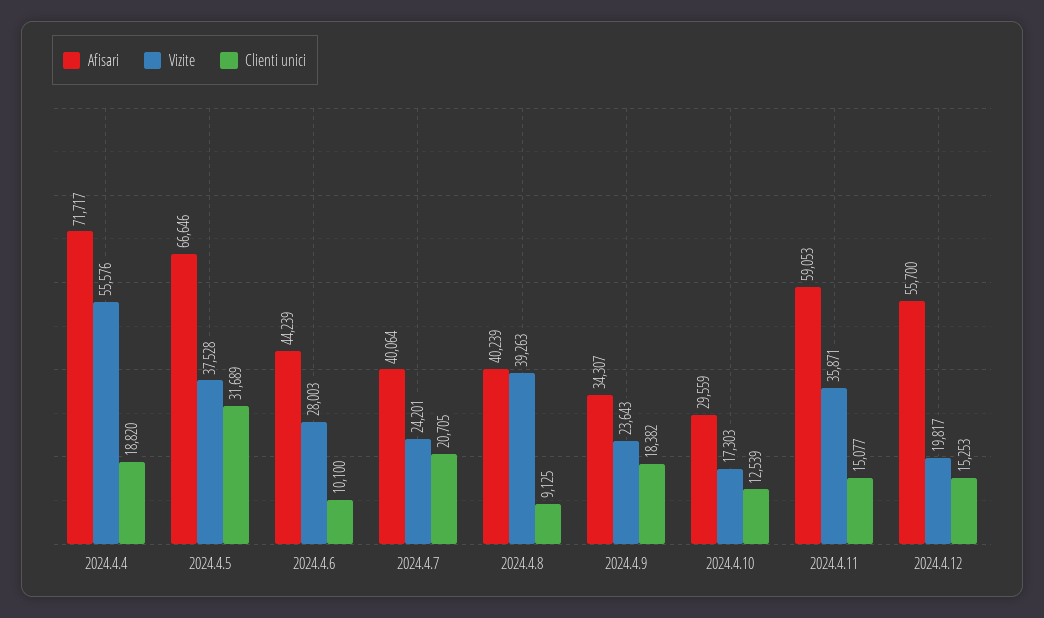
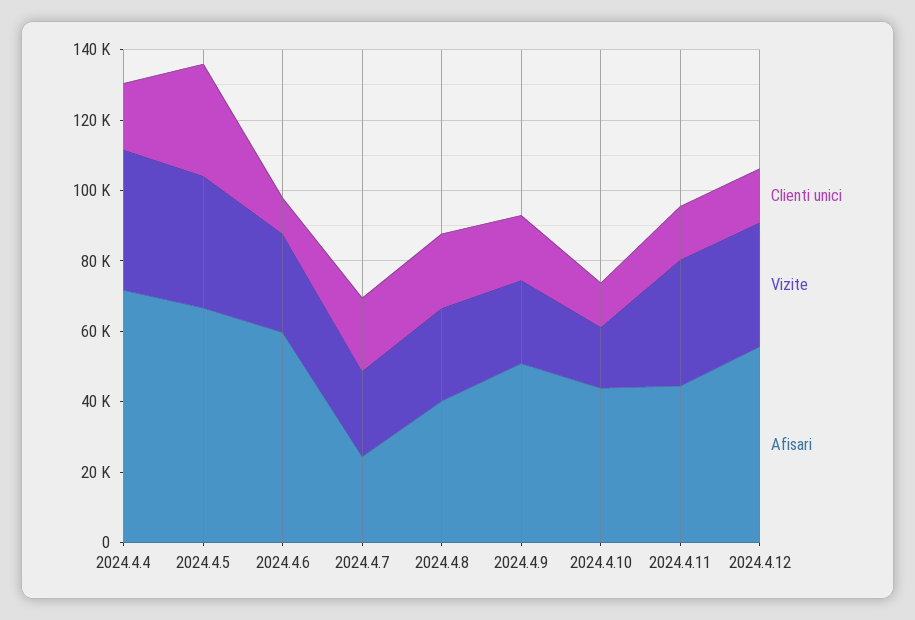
Vizite, 2024.4.4: 55576 -> 40000
Afisari, 2024.4.6: 44239 -> 60000
Afisari, 2024.4.7: 40064 -> 25000
Vizite, 2024.4.8: 39263 -> 25000
Clienti unici, 2024.4.8: 9125 -> 20000
Afisari, 2024.4.9: 34307 -> 50000
Afisari, 2024.4.10: 29559 -> 45000
Afisari, 2024.4.11: 59053 -> 45000
Vizite, 2024.4.12: 19817 -> 35000

